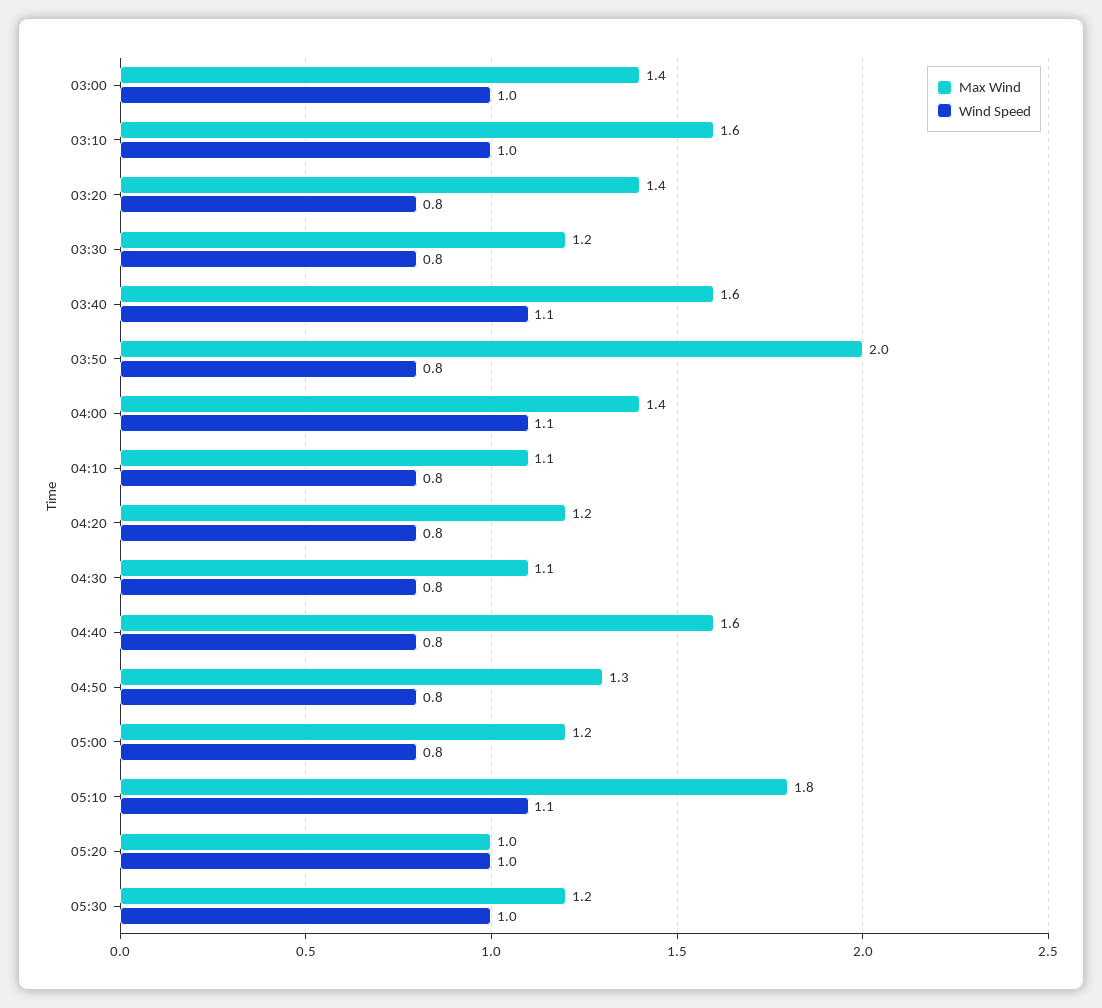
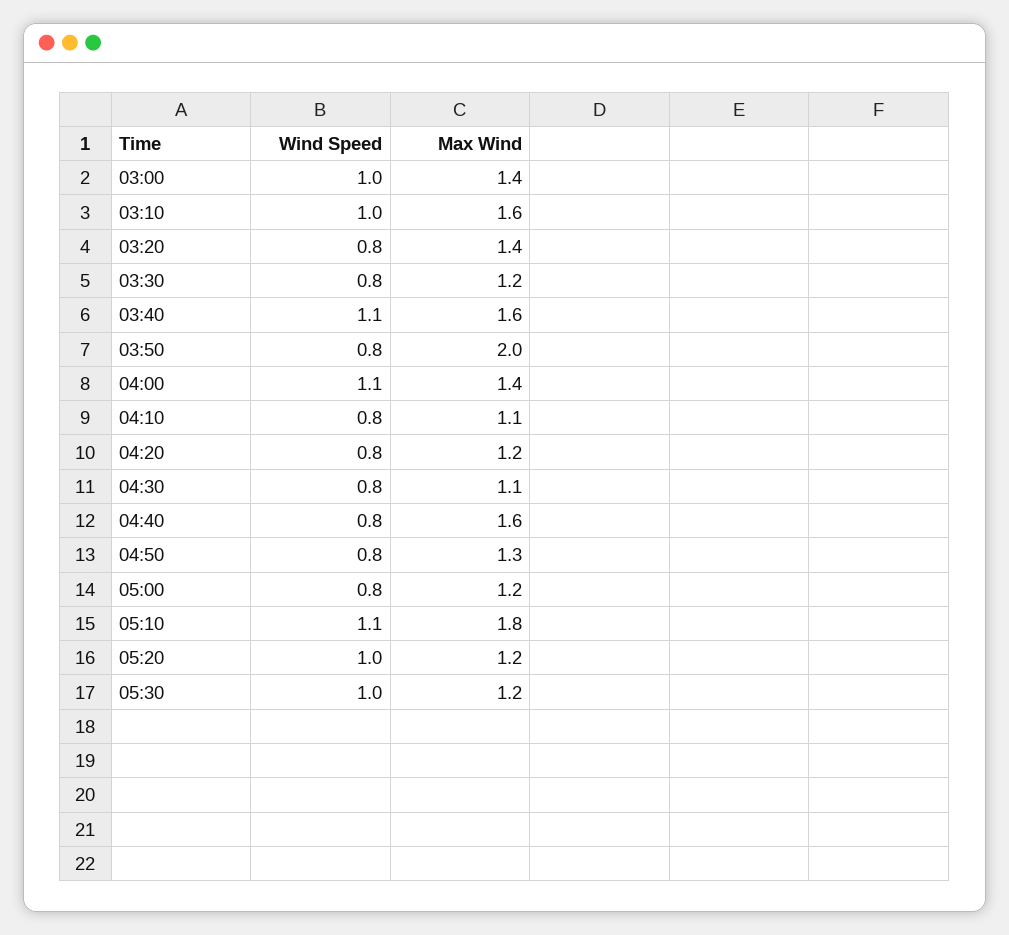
Max Wind, 05:20: 1 -> 1.2

